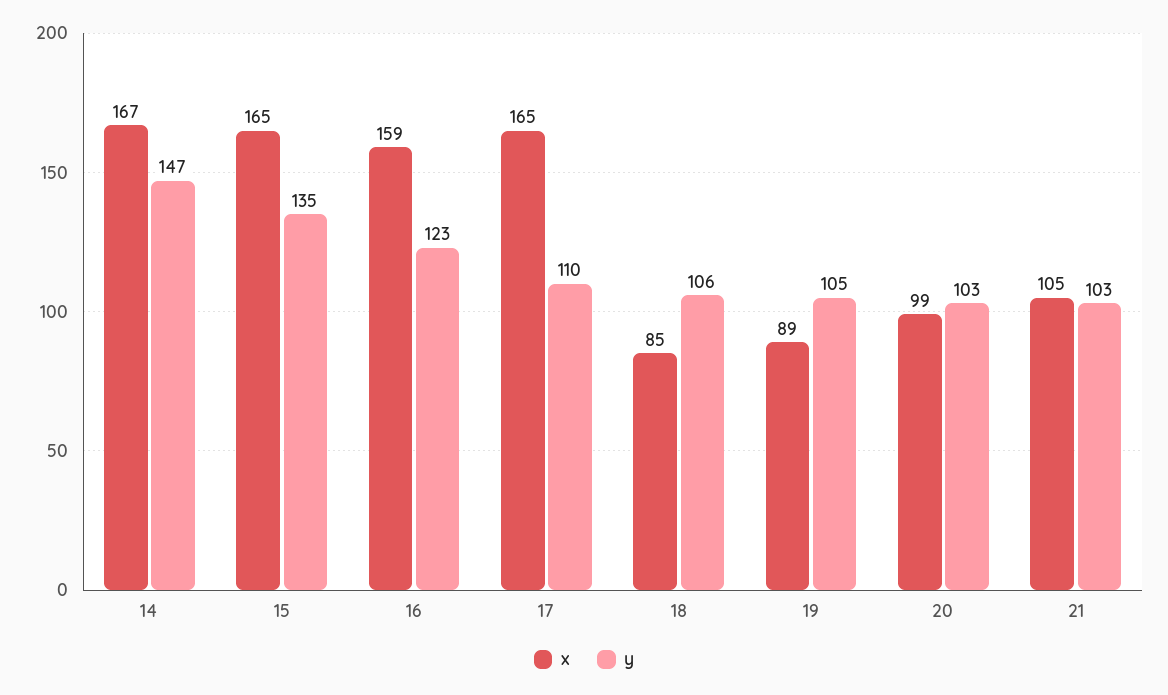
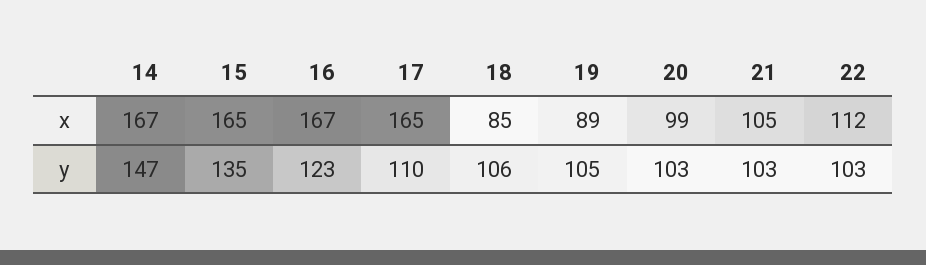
x, 16: 159 -> 167
x, 22: none -> 112
y, 22: none -> 103

